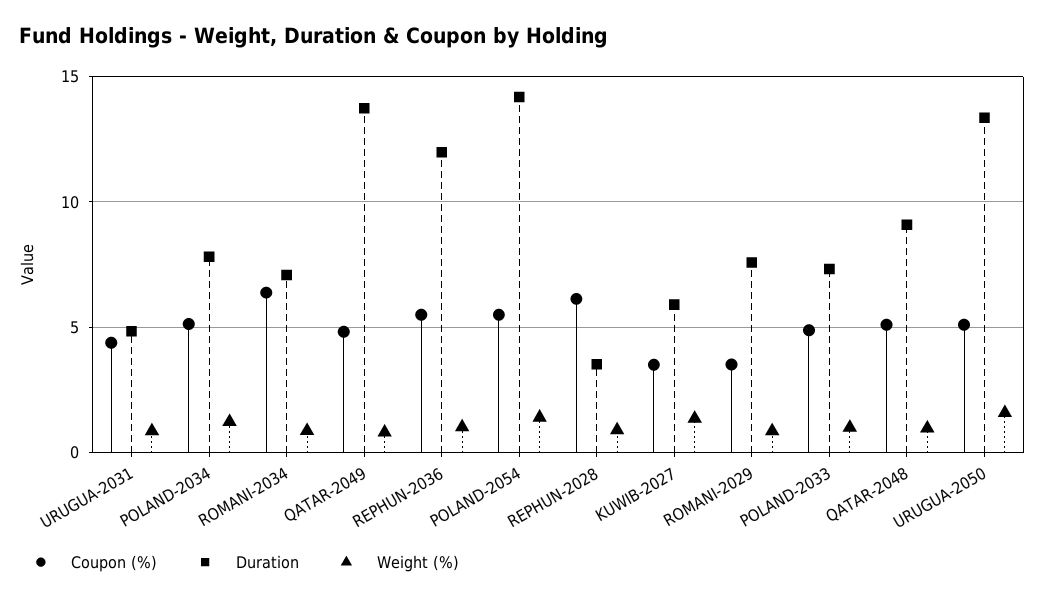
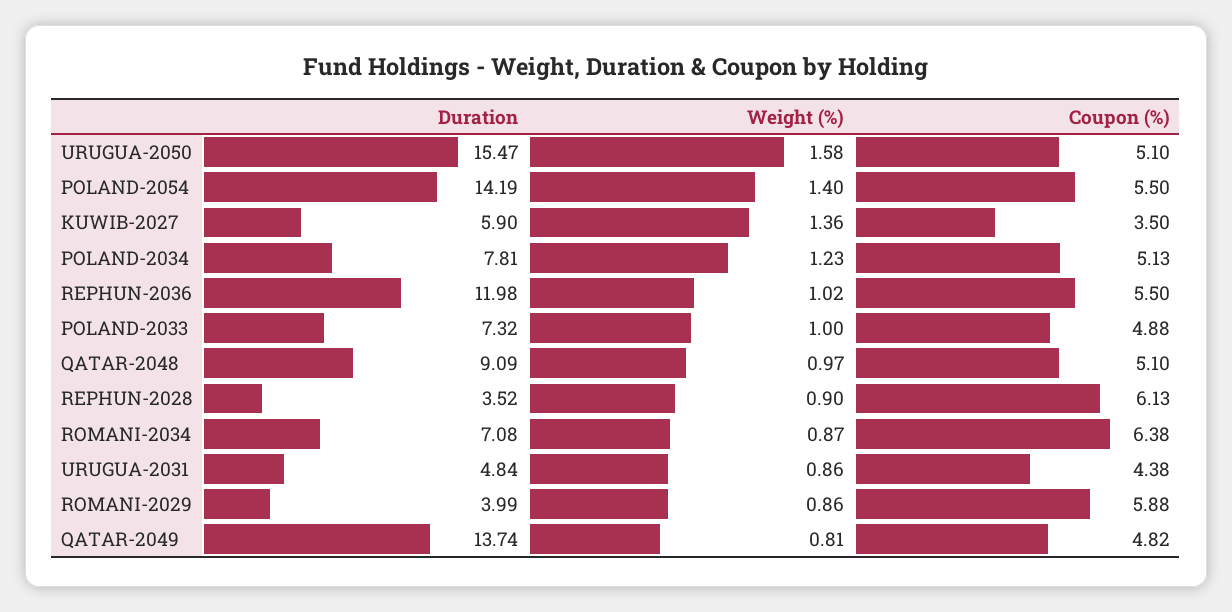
Coupon (%), ROMANI-2029: 3.5 -> 5.88
Duration, ROMANI-2029: 7.5 -> 3.99
Duration, URUGUA-2050: 13.5 -> 15.47

